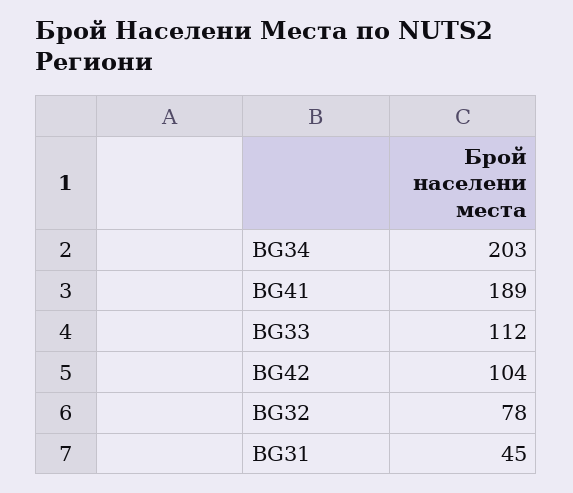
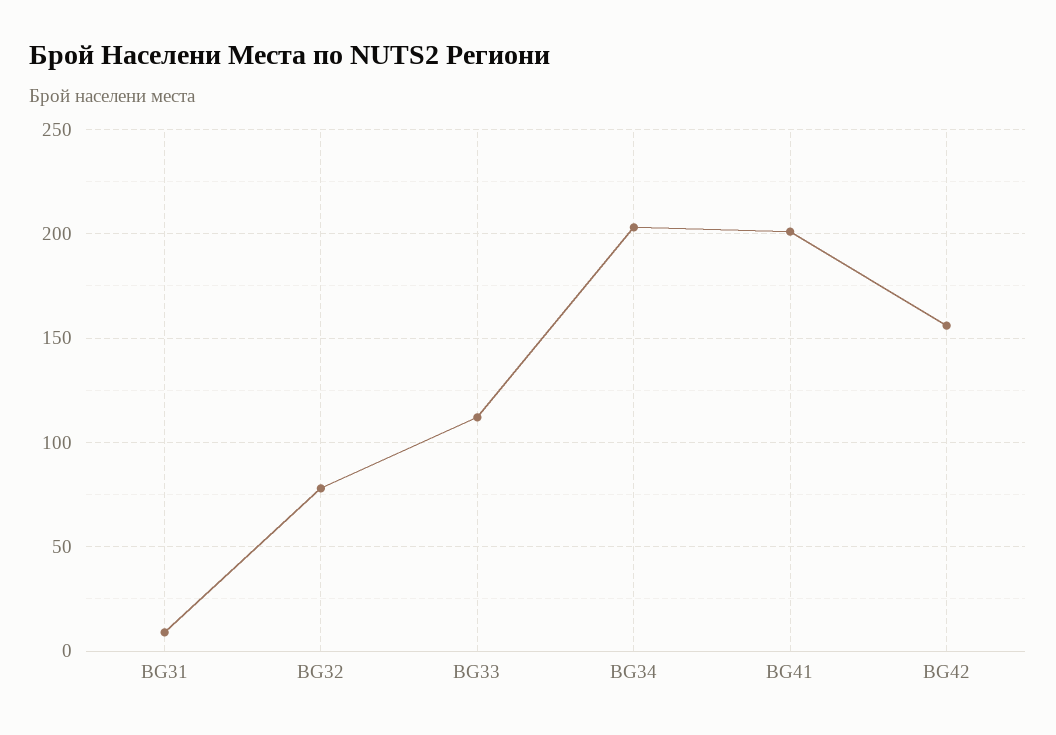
BG41: 189 -> 200
BG42: 104 -> 155
BG31: 45 -> 10

